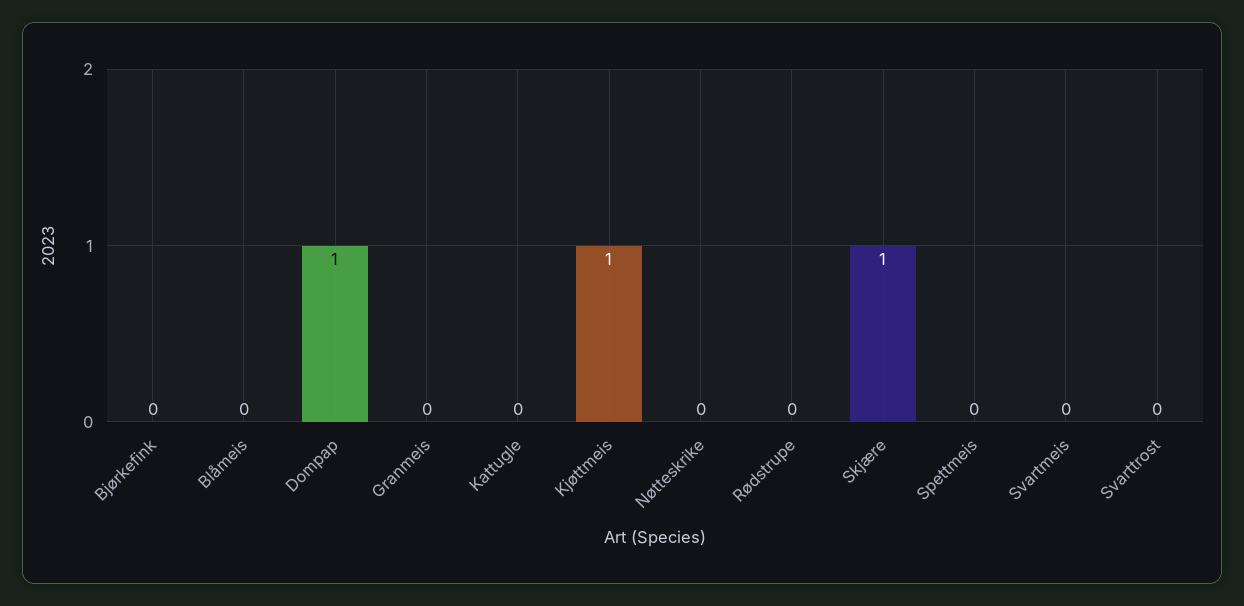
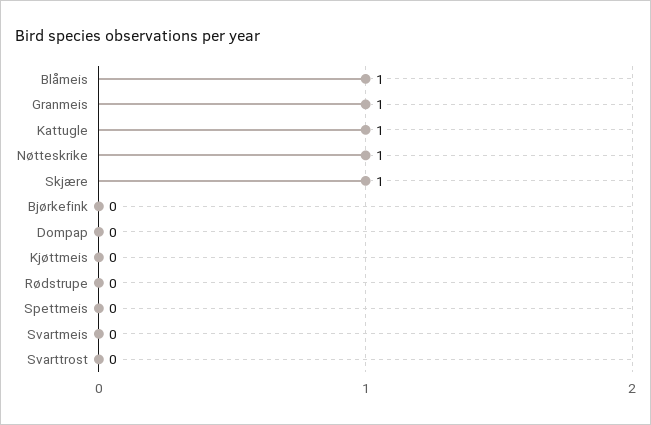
Blåmeis: 0 -> 1
Dompap: 1 -> 0
Granmeis: 0 -> 1
Kattugle: 0 -> 1
Kjøttmeis: 1 -> 0
Nøtteskrike: 0 -> 1

